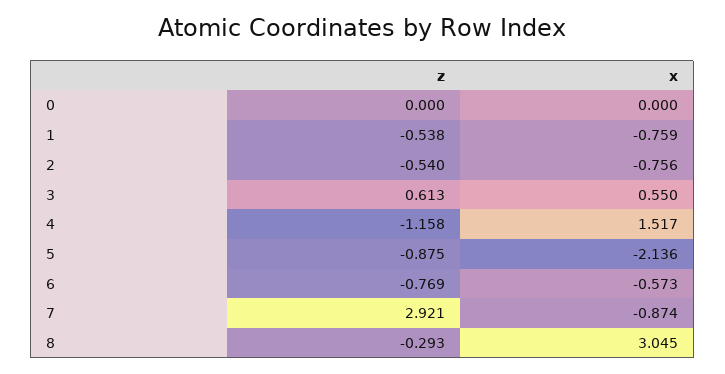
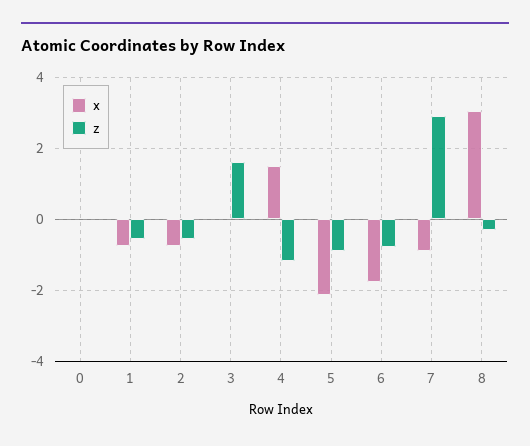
z, 3: 0.613 -> 1.6
x, 3: 0.55 -> 0
x, 6: -0.573 -> -1.8

